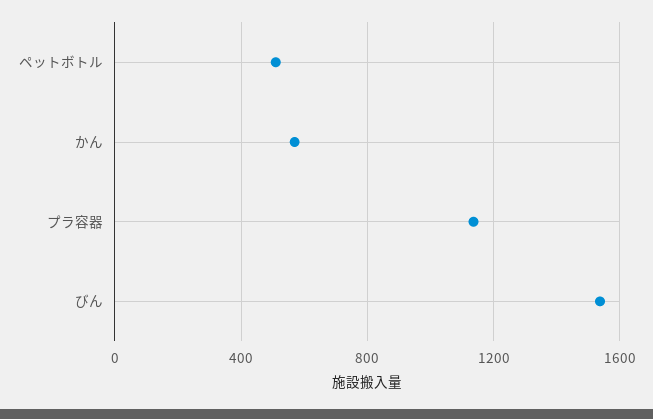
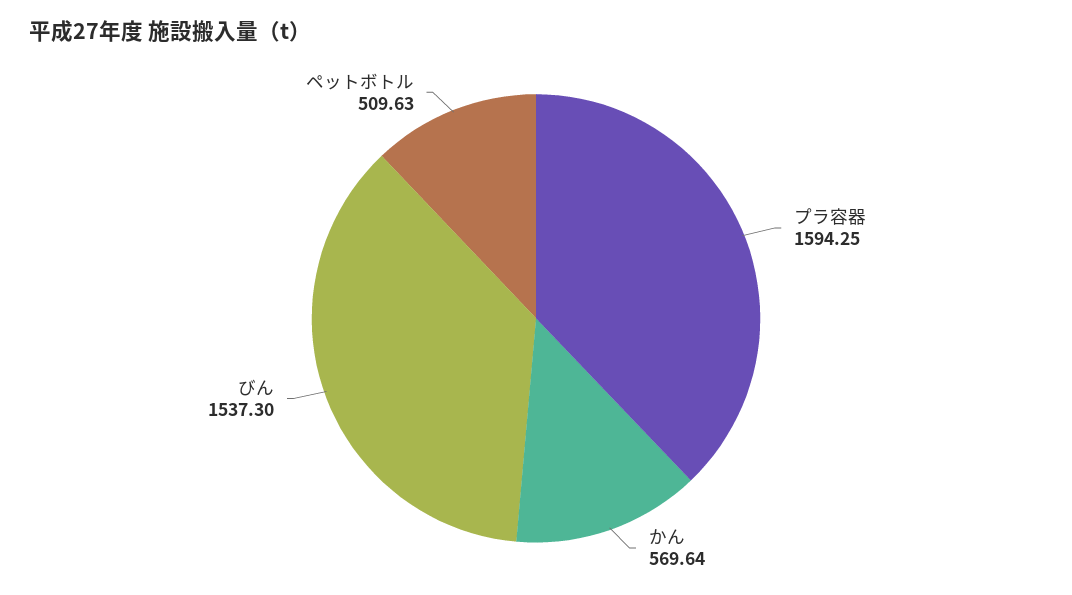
プラ容器: 1150 -> 1594.25

